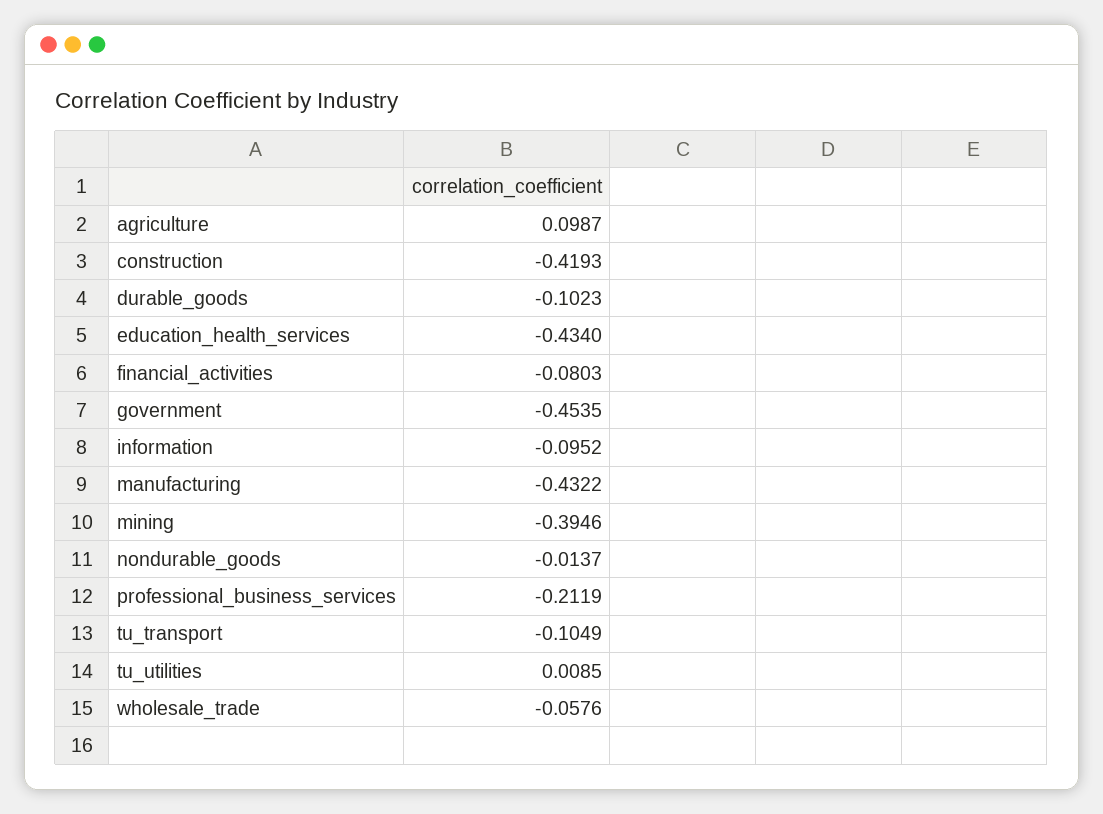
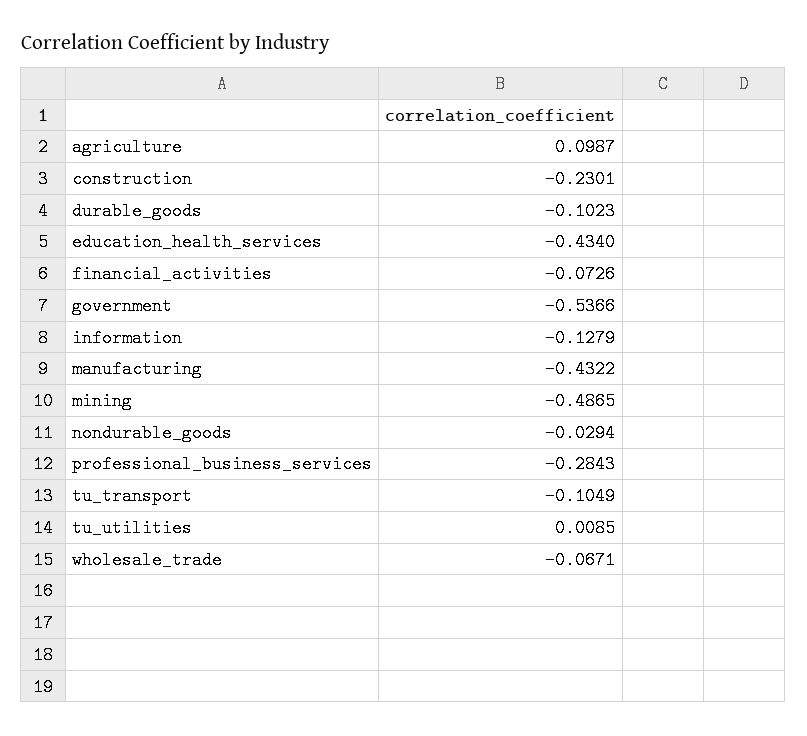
construction: -0.4193 -> -0.2301
financial_activities: -0.0803 -> -0.0726
government: -0.4535 -> -0.5366
information: -0.0952 -> -0.1279
mining: -0.3946 -> -0.4865
nondurable_goods: -0.0137 -> -0.0294
professional_business_services: -0.2119 -> -0.2843
wholesale_trade: -0.0576 -> -0.0671

